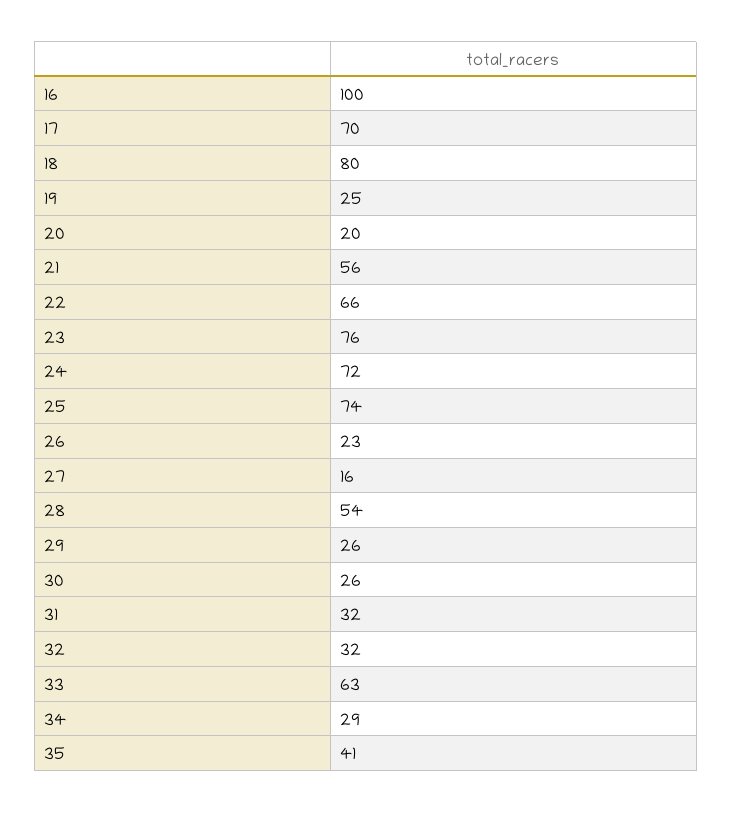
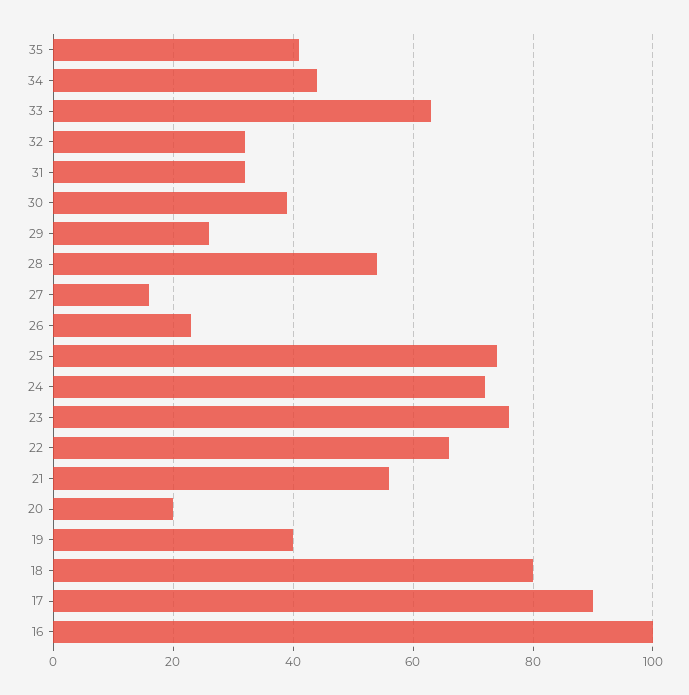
17: 70 -> 90
19: 25 -> 40
30: 26 -> 40
34: 29 -> 45

